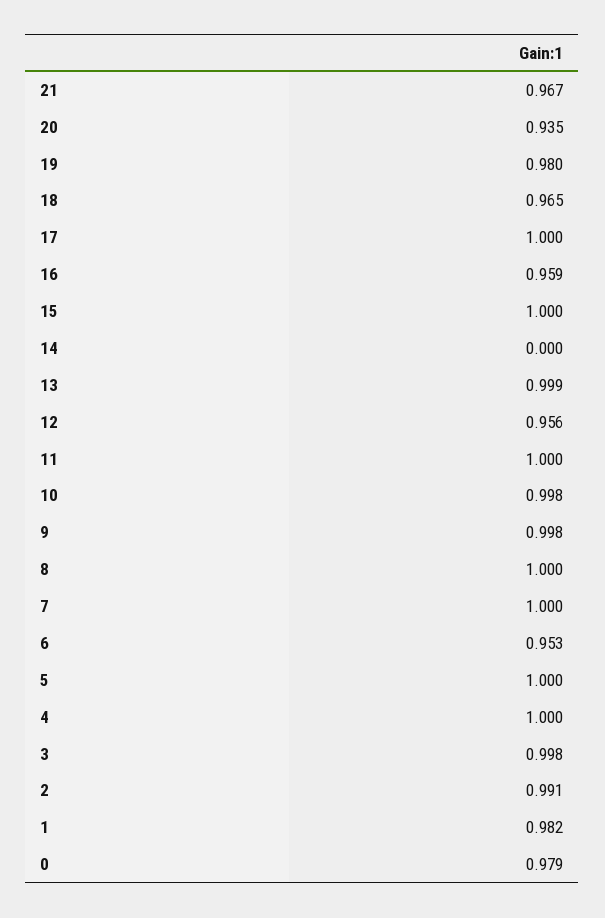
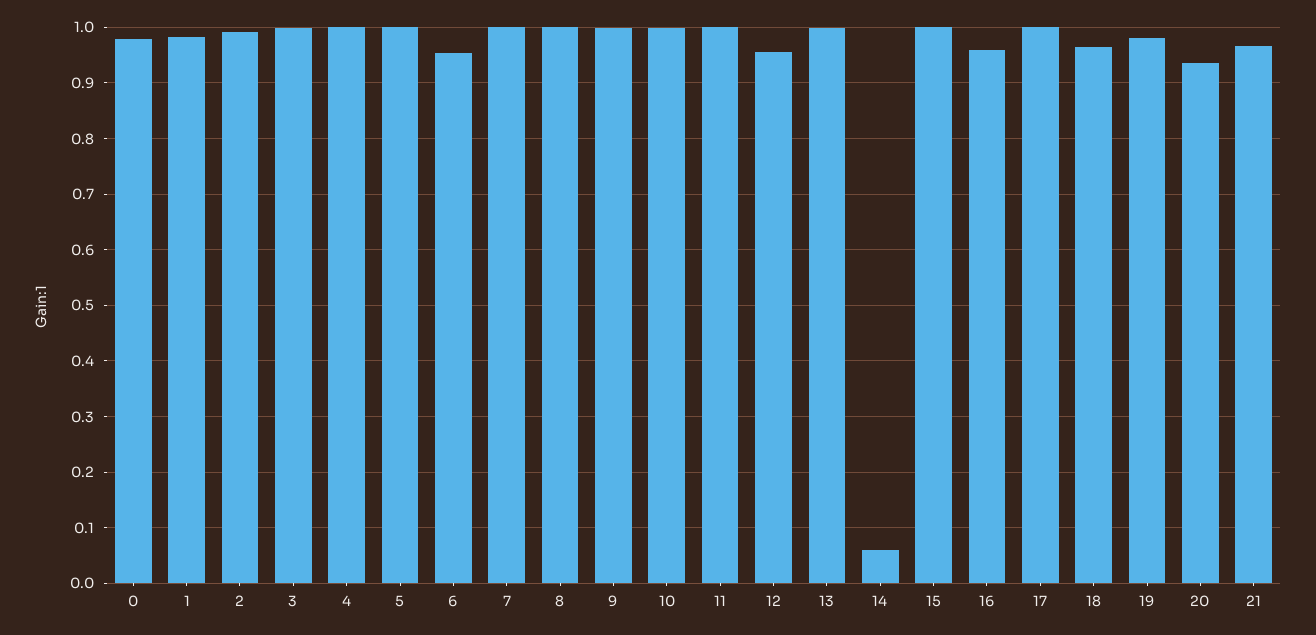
14: 0 -> 0.06

